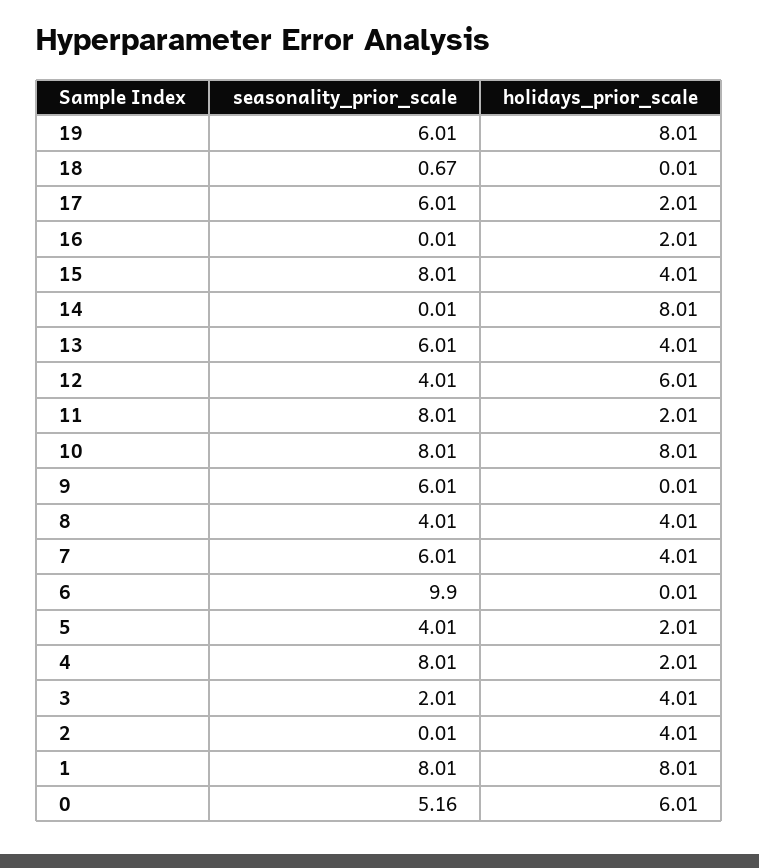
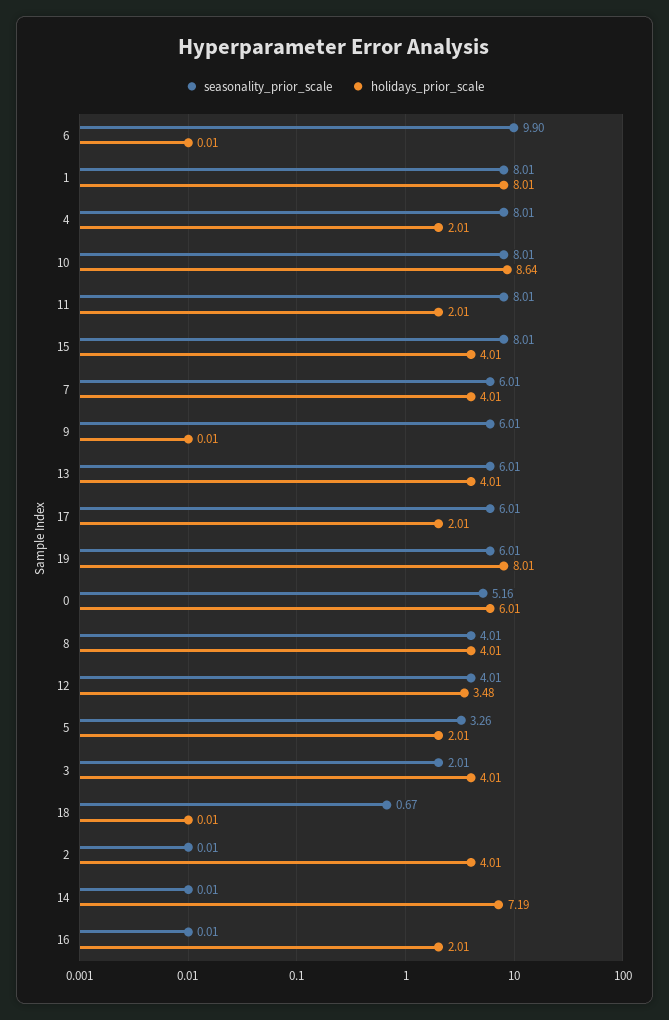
holidays_prior_scale, 14: 8.01 -> 7.19
holidays_prior_scale, 12: 6.01 -> 3.48
holidays_prior_scale, 10: 8.01 -> 8.64
seasonality_prior_scale, 5: 4.01 -> 3.26

